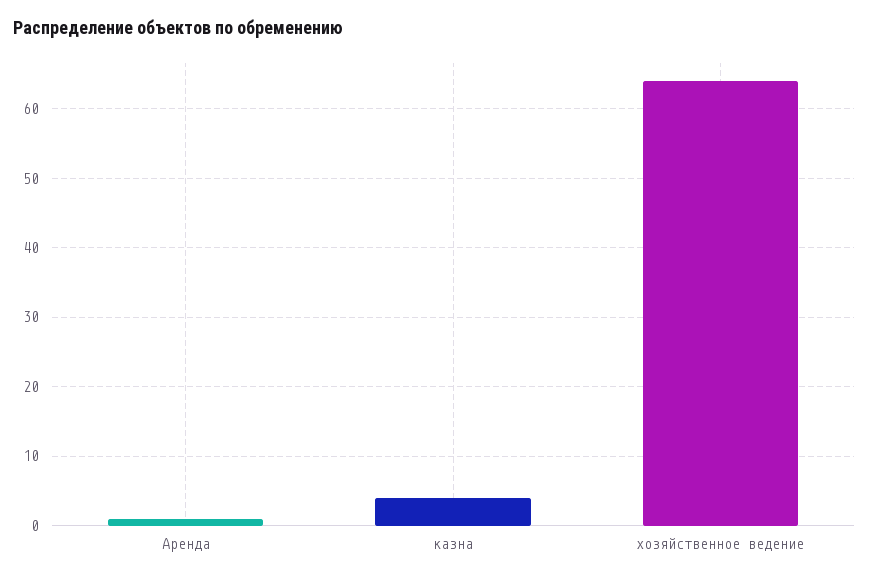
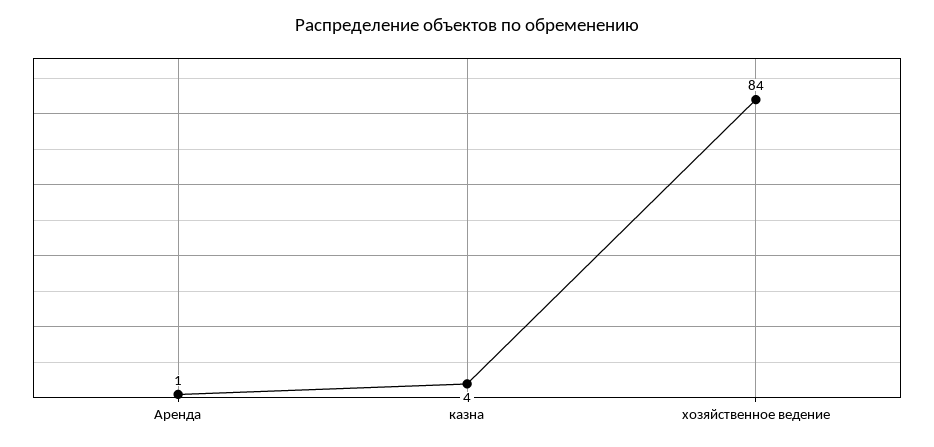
хозяйственное ведение: 64 -> 84

